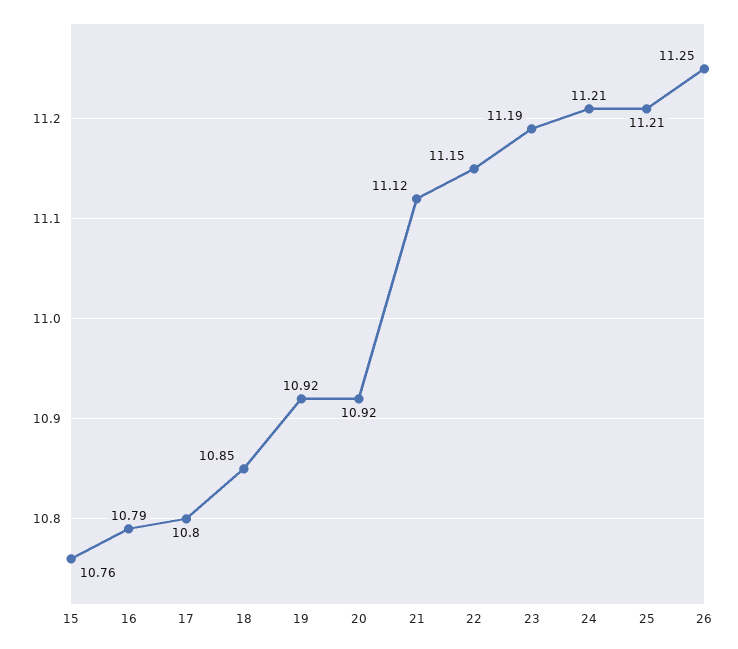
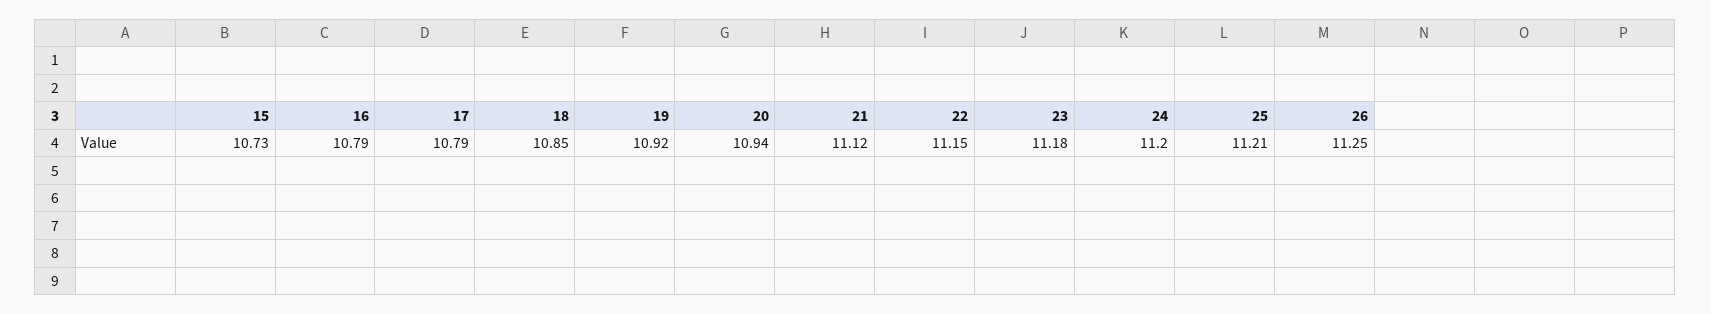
15: 10.76 -> 10.73
17: 10.8 -> 10.79
20: 10.92 -> 10.94
23: 11.19 -> 11.18
24: 11.21 -> 11.2

